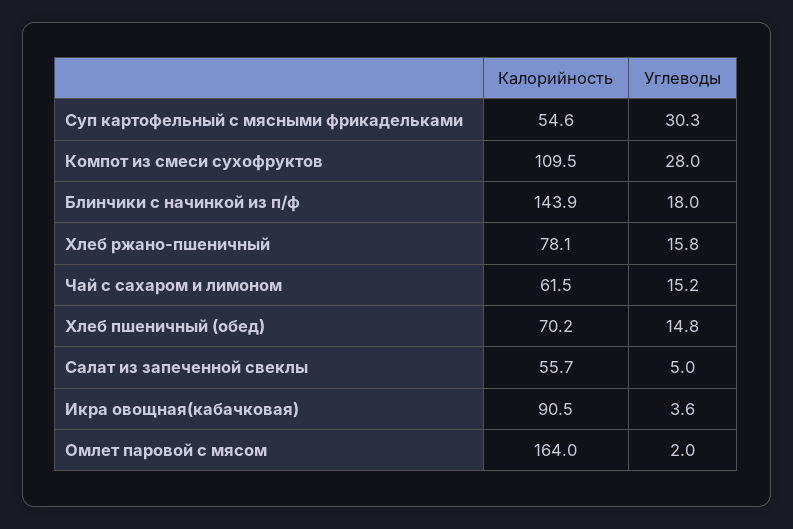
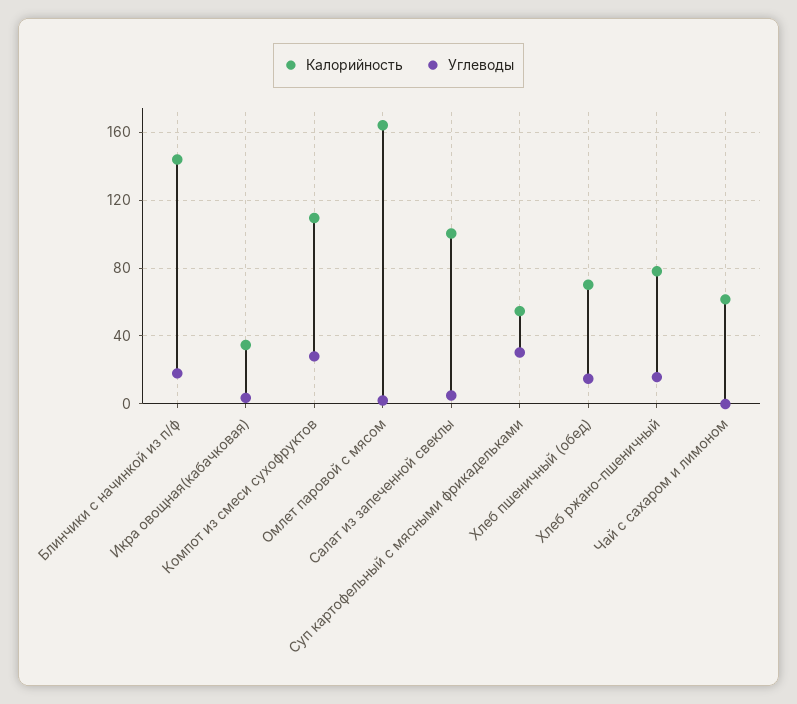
Углеводы, Чай с сахаром и лимоном: 15.2 -> 0
Калорийность, Салат из запеченной свеклы: 55.7 -> 100
Калорийность, Икра овощная(кабачковая): 90.5 -> 35

